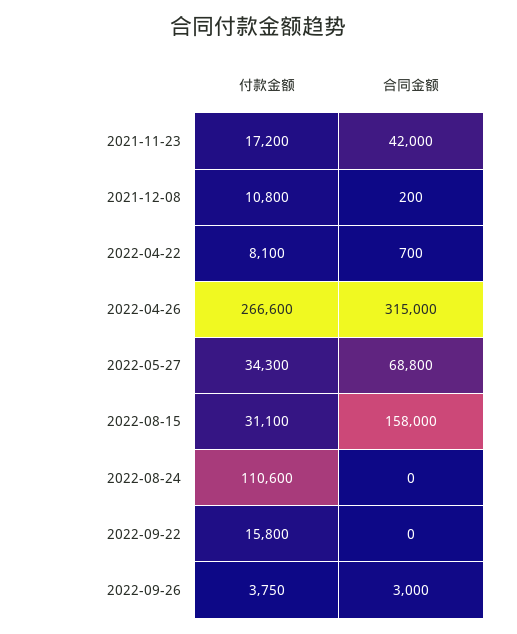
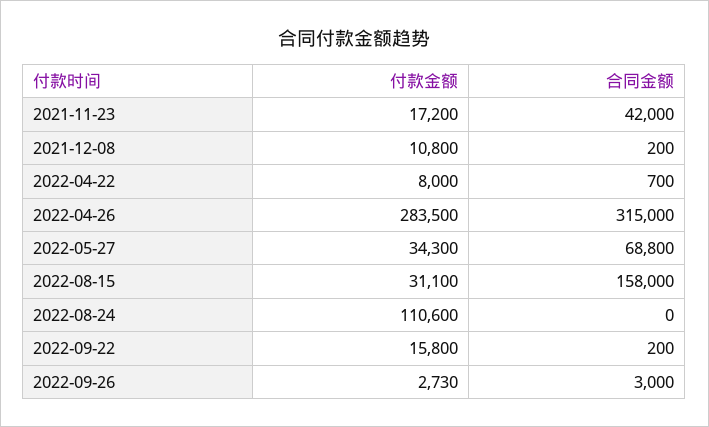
付款金额, 2022-04-22: 8100 -> 8000
付款金额, 2022-04-26: 266600 -> 283500
合同金额, 2022-09-22: 0 -> 200
付款金额, 2022-09-26: 3750 -> 2730

